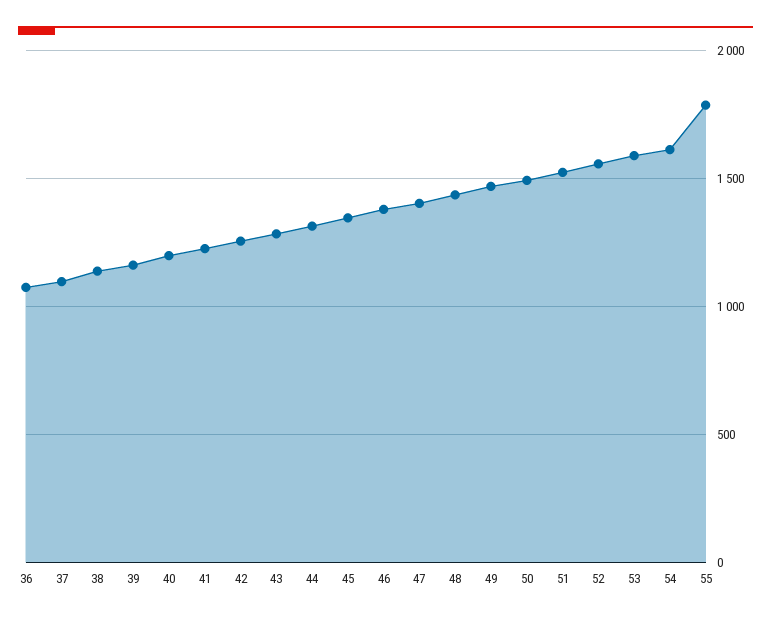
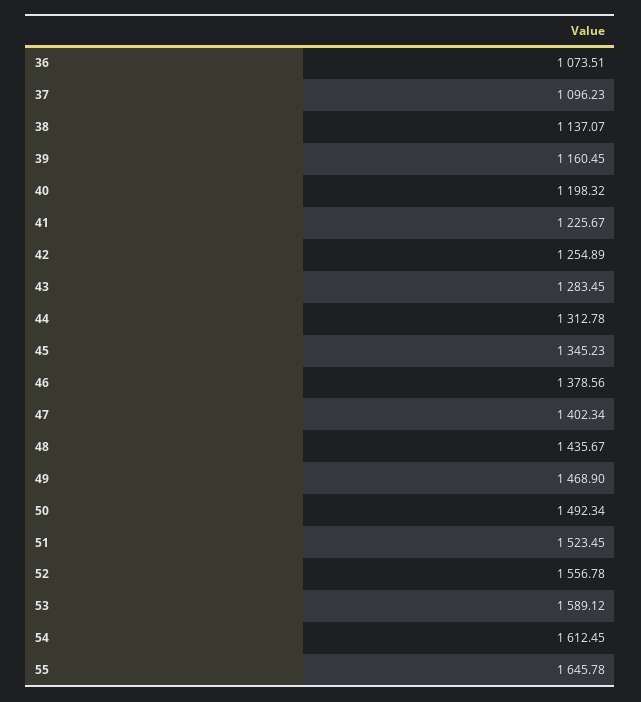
55: 1800 -> 1645.78

